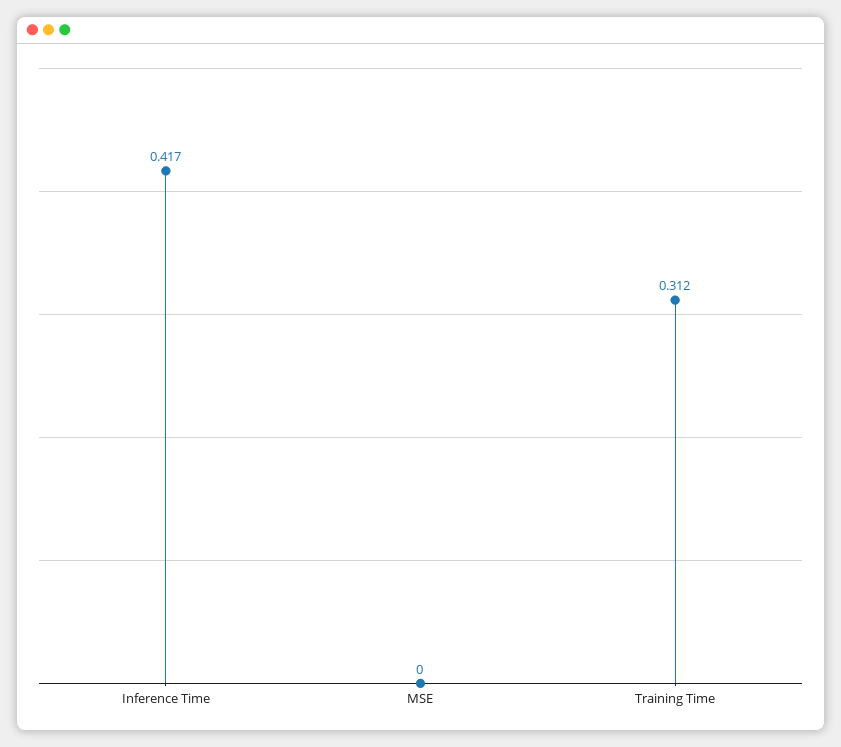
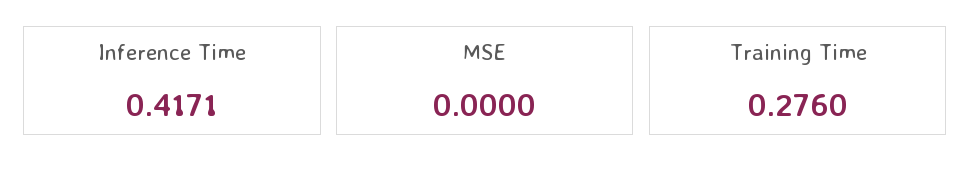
Training Time: 0.312 -> 0.276

